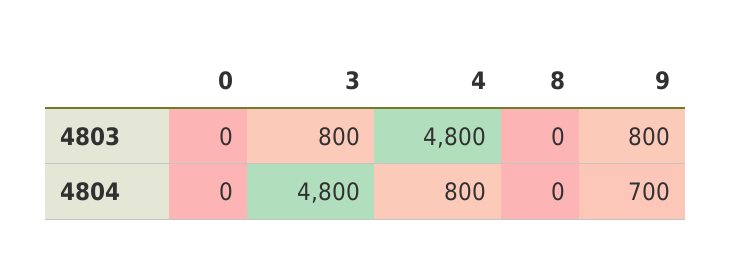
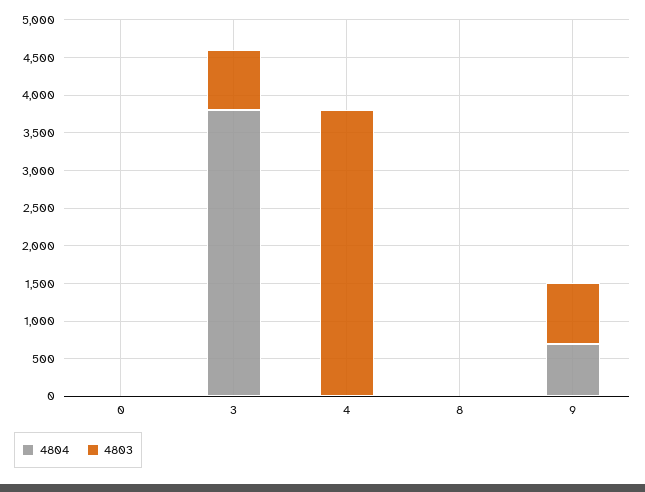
4803, 4: 4800 -> 3750
4804, 3: 4800 -> 3750
4804, 4: 800 -> 0

